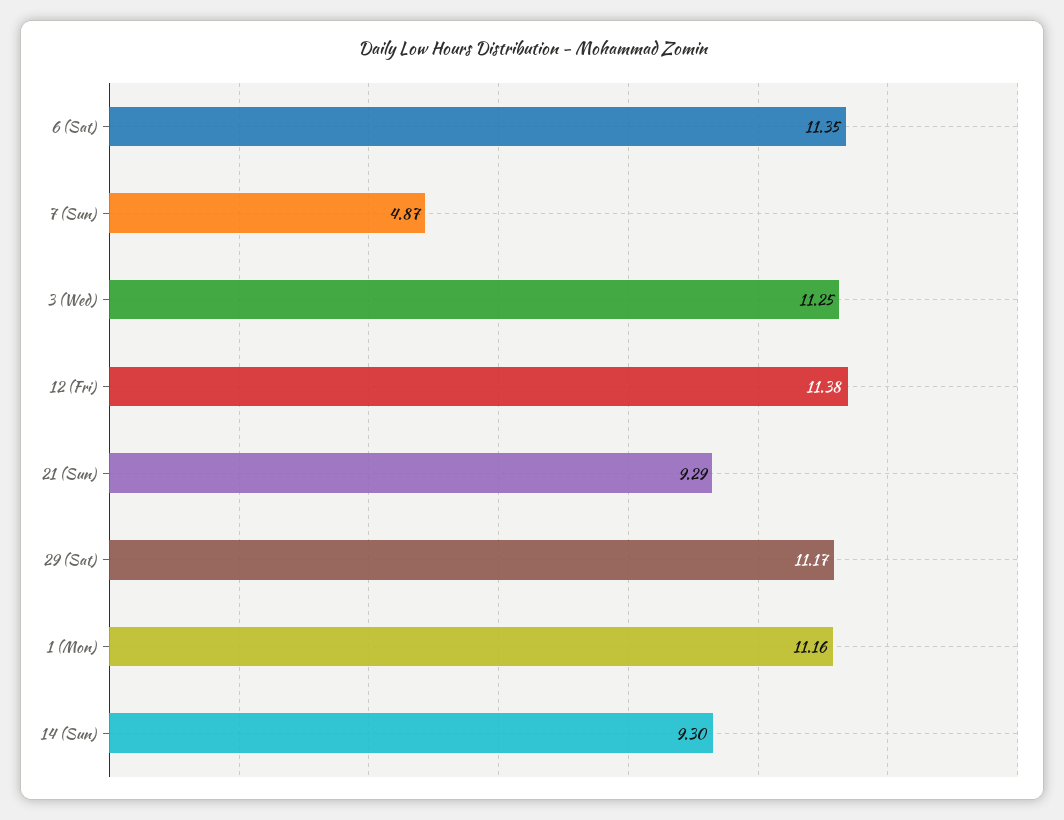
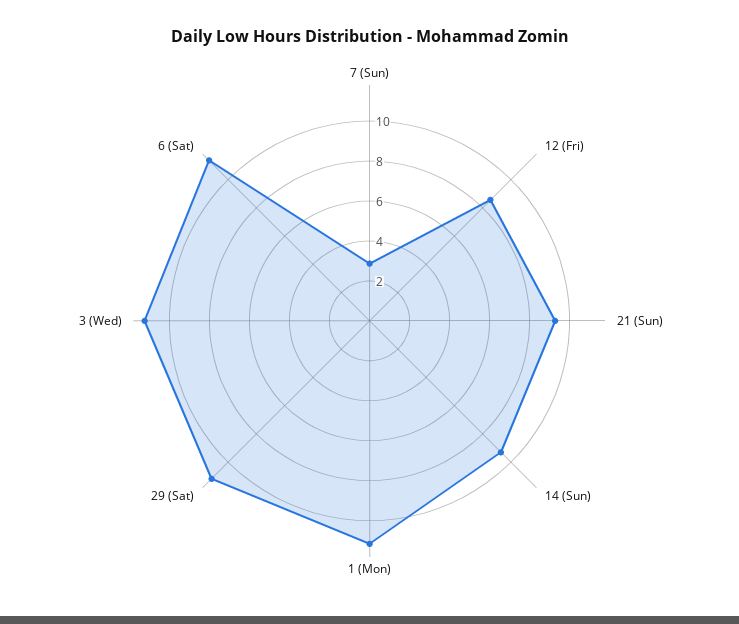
7 (Sun): 4.87 -> 3
12 (Fri): 11.38 -> 8.5

